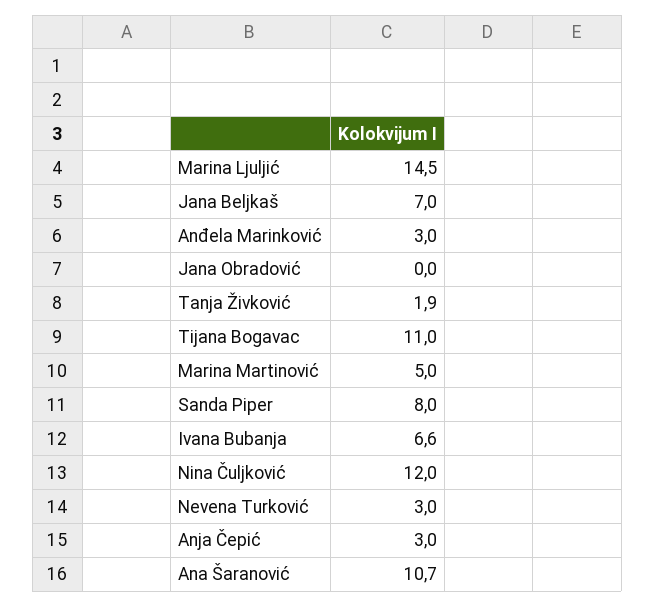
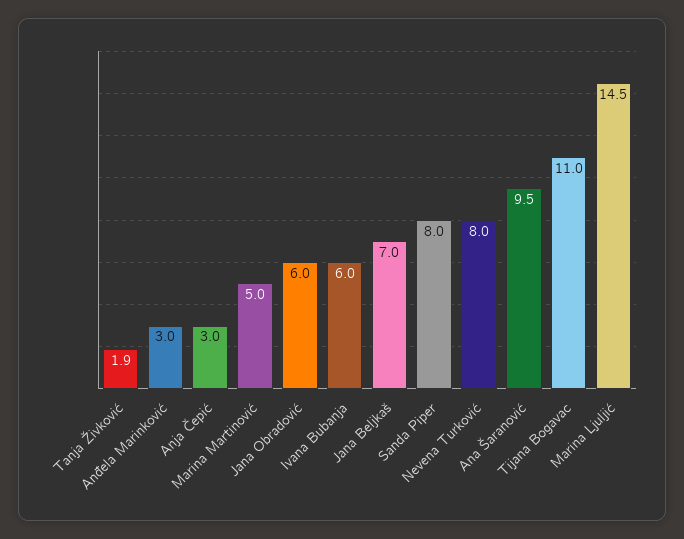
Jana Obradović: 0 -> 6
Ivana Bubanja: 6.6 -> 6
Nina Čuljković: 12 -> none
Nevena Turković: 3 -> 8
Ana Šaranović: 10.7 -> 9.5

